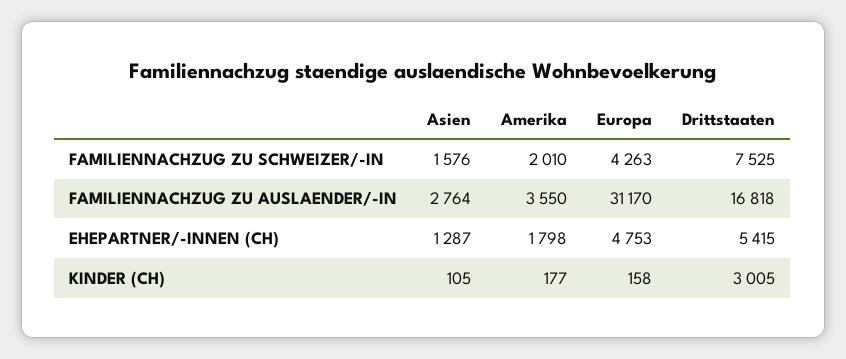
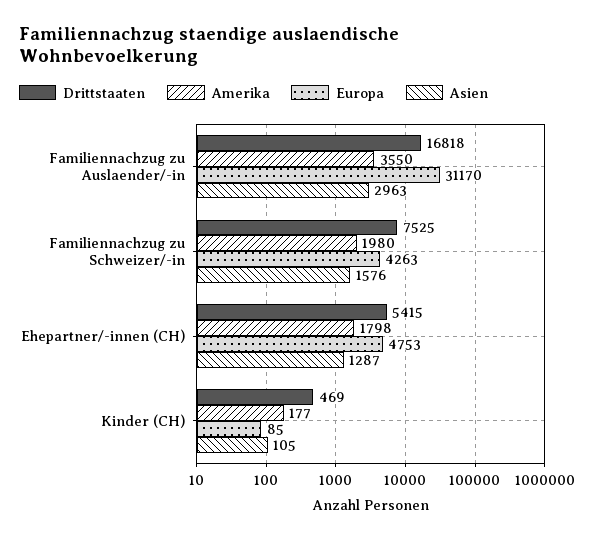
Amerika, FAMILIENNACHZUG ZU SCHWEIZER/-IN: 2010 -> 1980
Asien, FAMILIENNACHZUG ZU AUSLAENDER/-IN: 2764 -> 2963
Europa, KINDER (CH): 158 -> 85
Drittstaaten, KINDER (CH): 3005 -> 469

